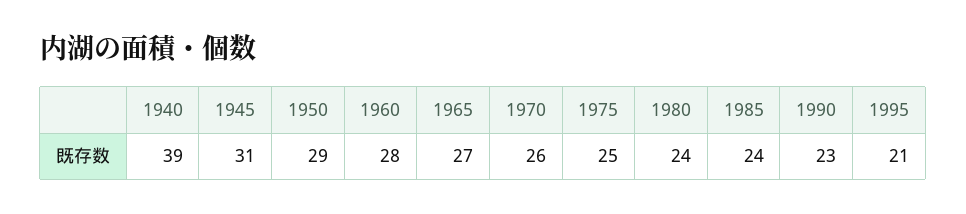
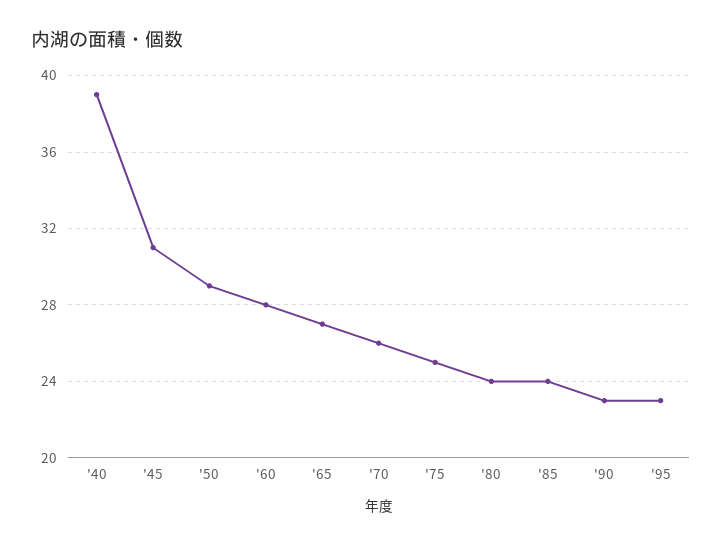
1995: 21 -> 23

